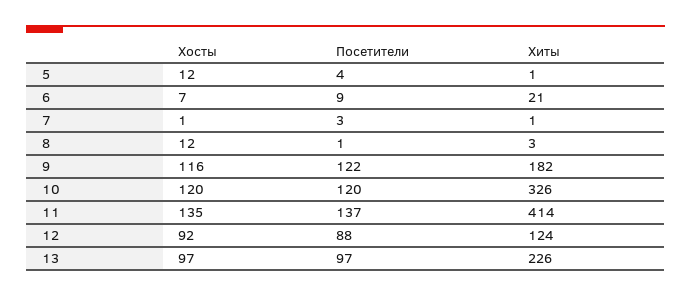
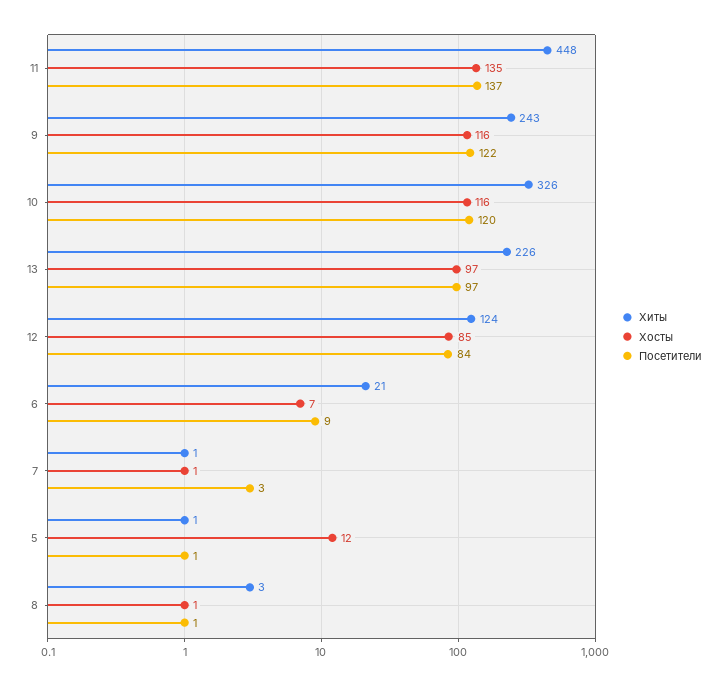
Посетители, 5: 4 -> 1
Хосты, 8: 12 -> 1
Хиты, 9: 182 -> 243
Хосты, 10: 120 -> 116
Хиты, 11: 414 -> 448
Хосты, 12: 92 -> 85
Посетители, 12: 88 -> 84

